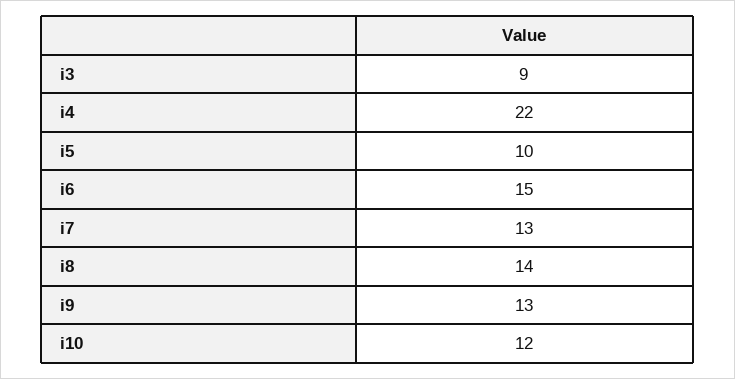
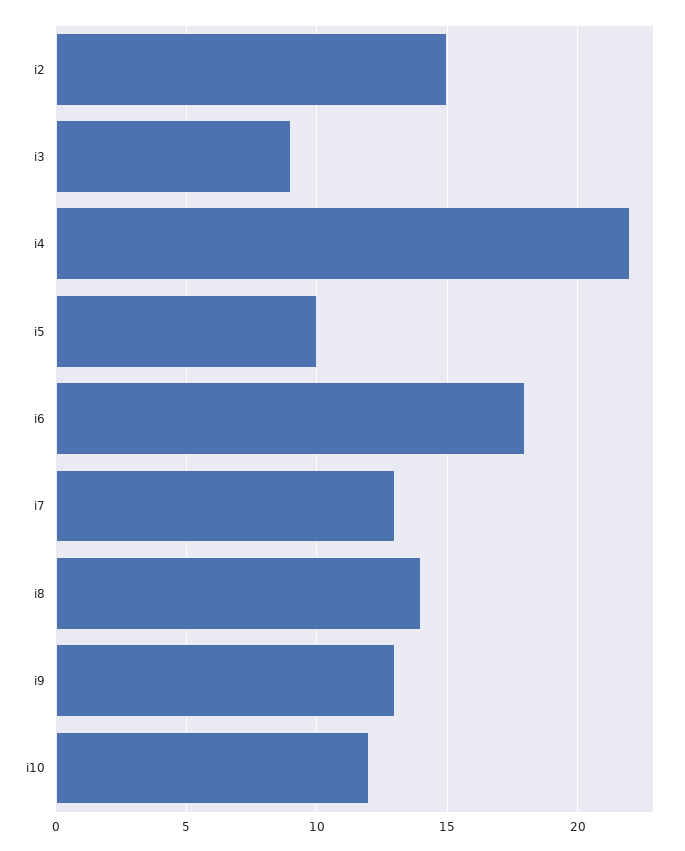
i6: 15 -> 18
i2: none -> 15

